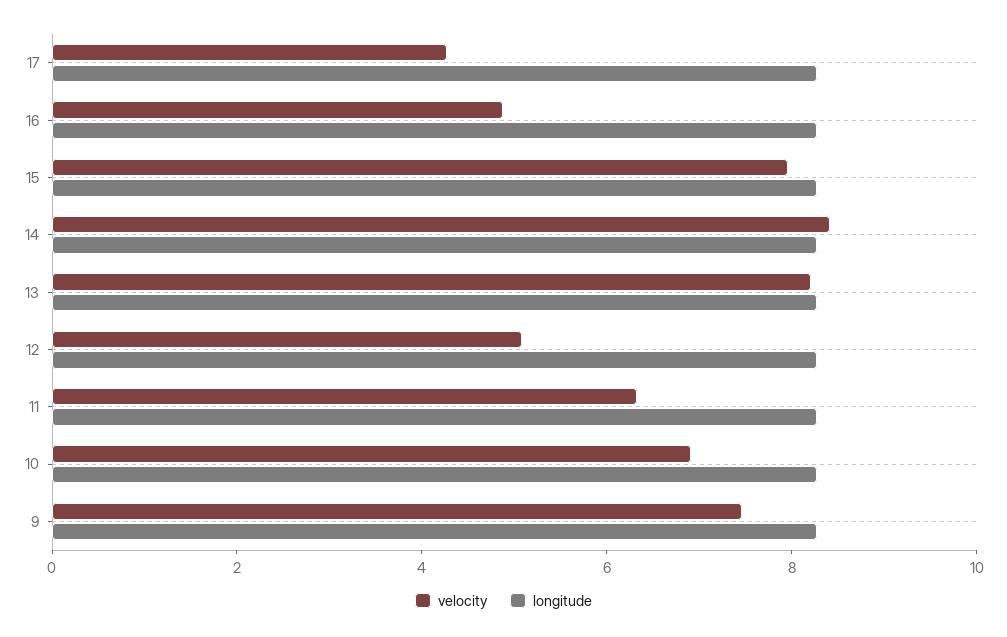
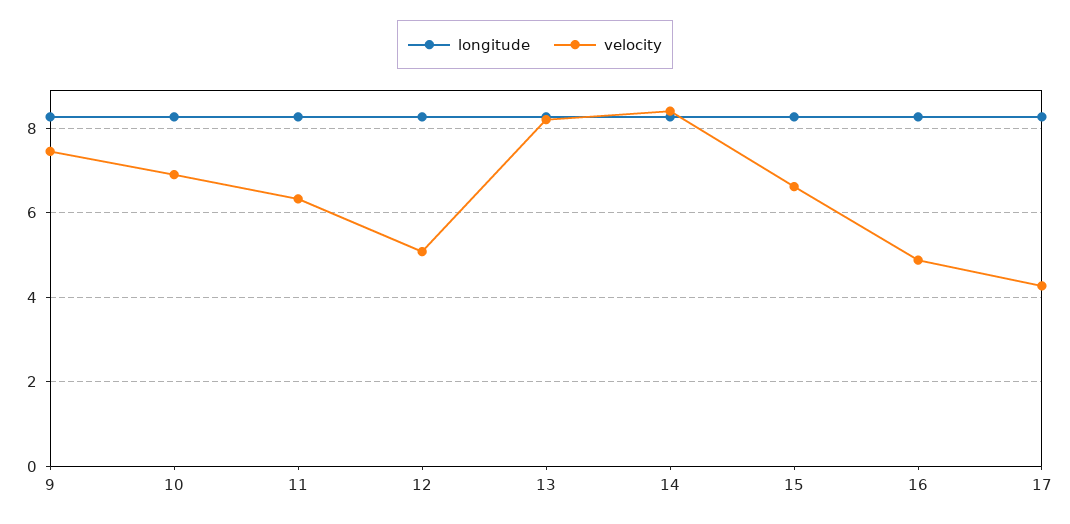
velocity, 15: 8 -> 6.6

